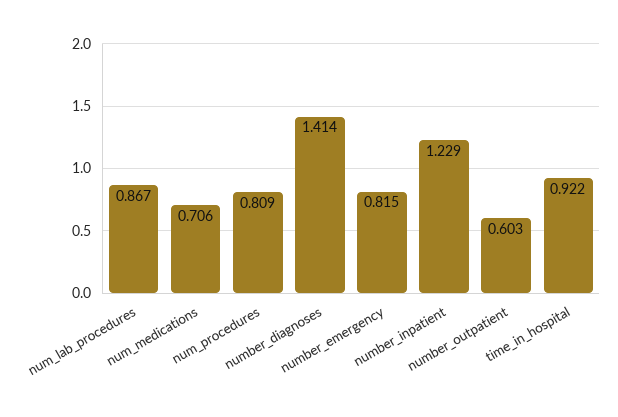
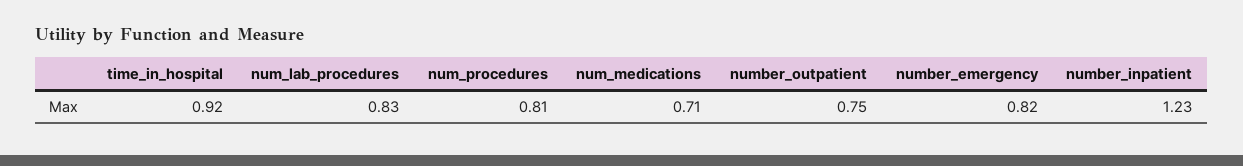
num_lab_procedures: 0.867 -> 0.83
number_diagnoses: 1.414 -> none
number_outpatient: 0.603 -> 0.75

